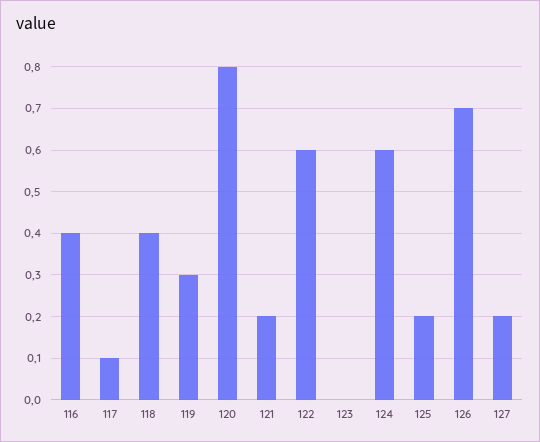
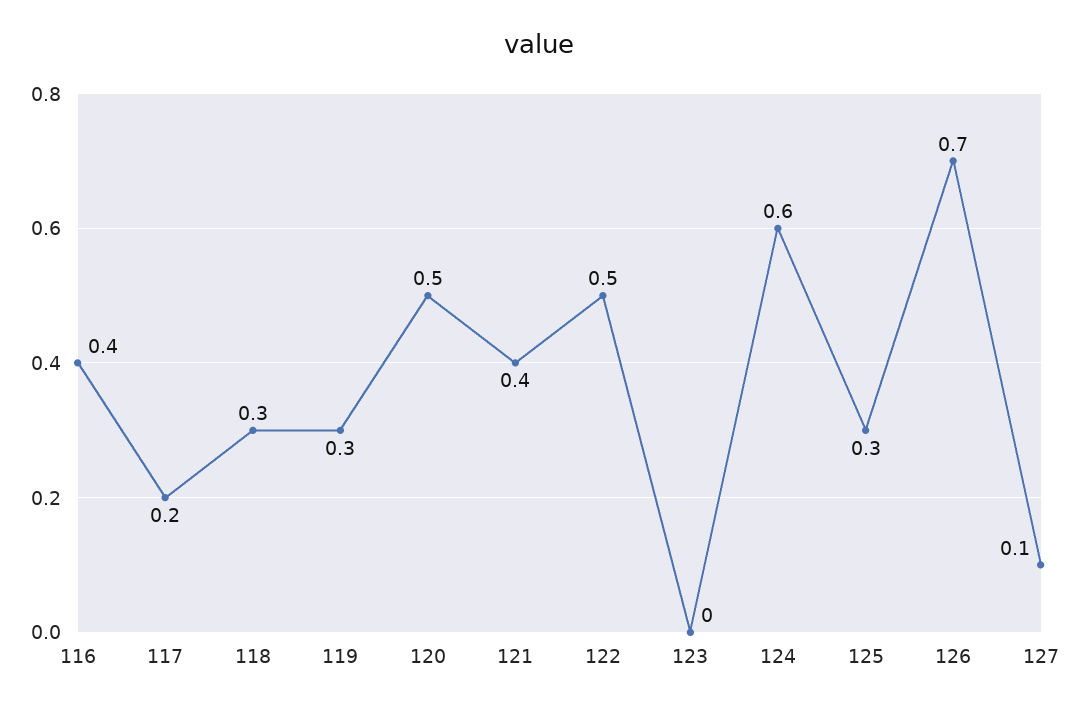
117: 0.1 -> 0.2
118: 0.4 -> 0.3
120: 0.8 -> 0.5
121: 0.2 -> 0.4
122: 0.6 -> 0.5
125: 0.2 -> 0.3
127: 0.2 -> 0.1

